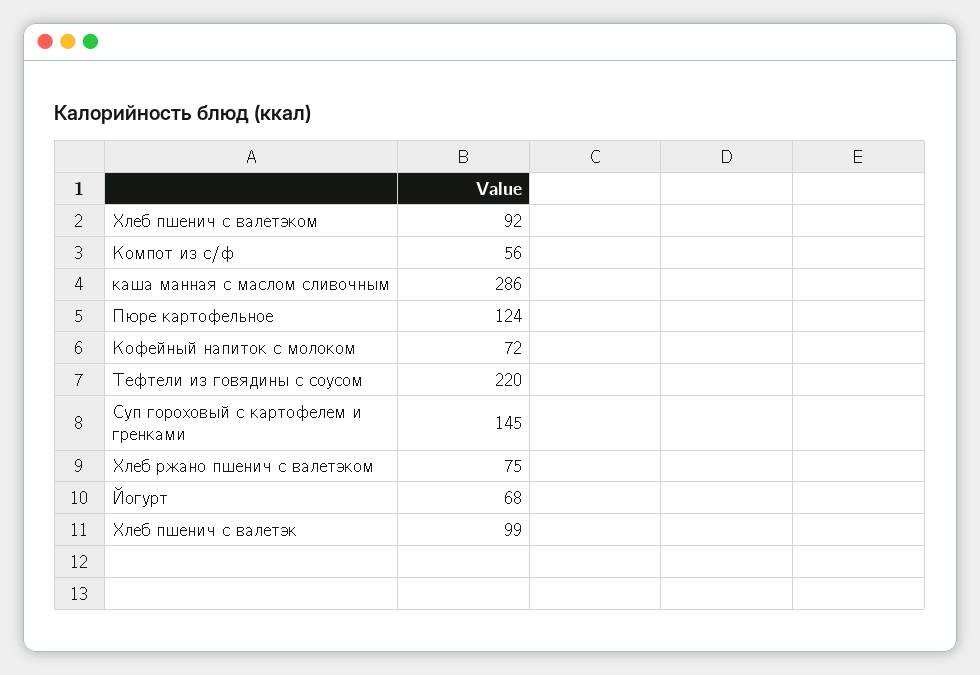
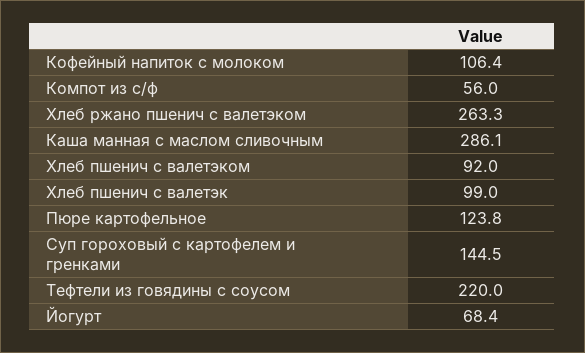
Кофейный напиток с молоком: 72 -> 106.4
Хлеб ржано пшенич с валетэком: 75 -> 263.3

